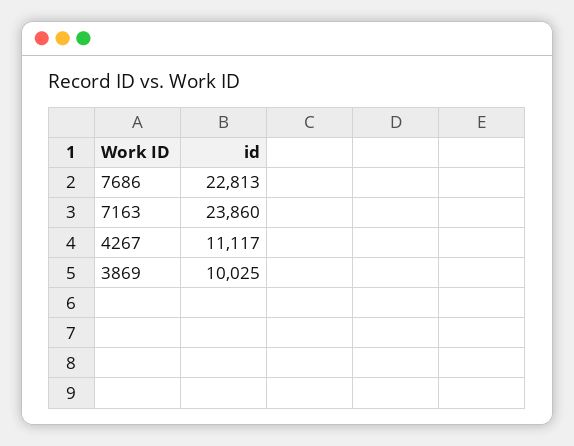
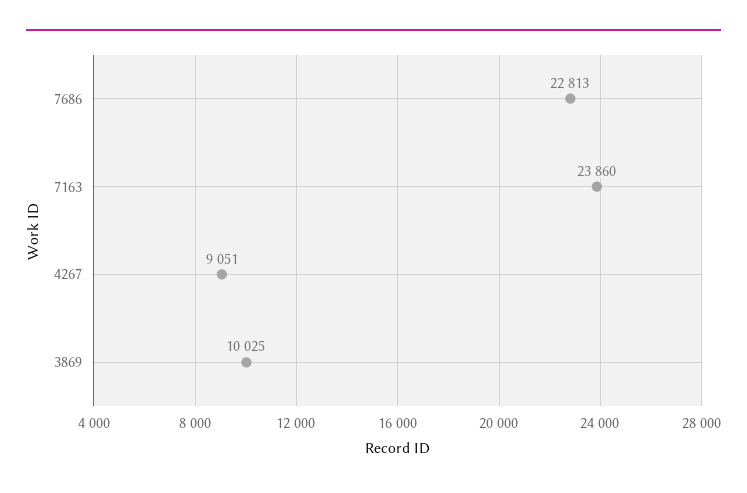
4267: 11117 -> 9051

